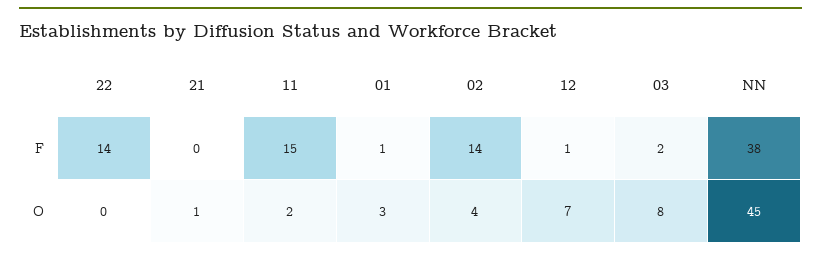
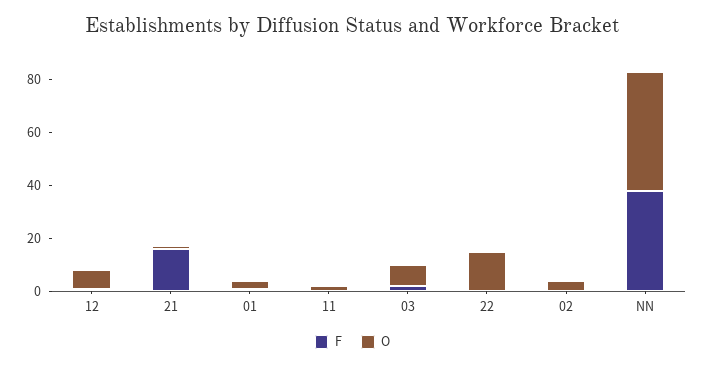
F, 22: 14 -> 0
F, 21: 0 -> 15
F, 11: 15 -> 0
F, 02: 14 -> 0
O, 22: 0 -> 15

